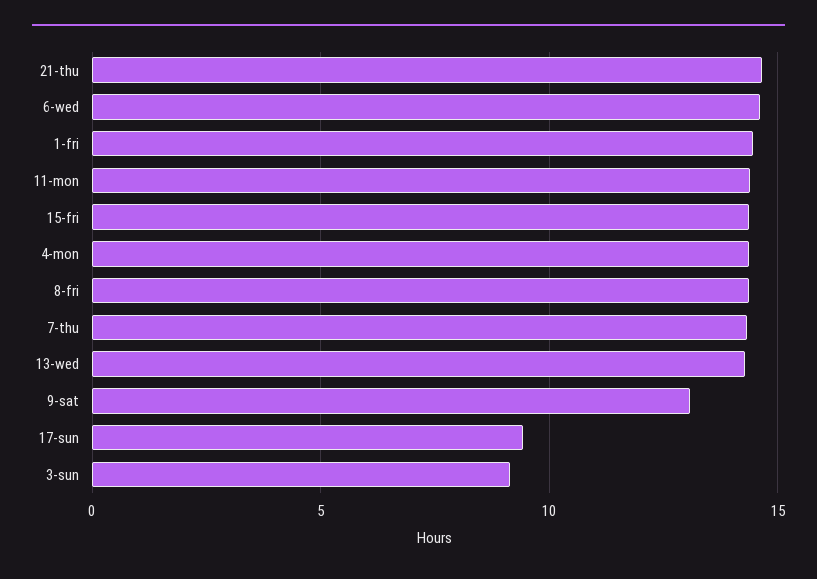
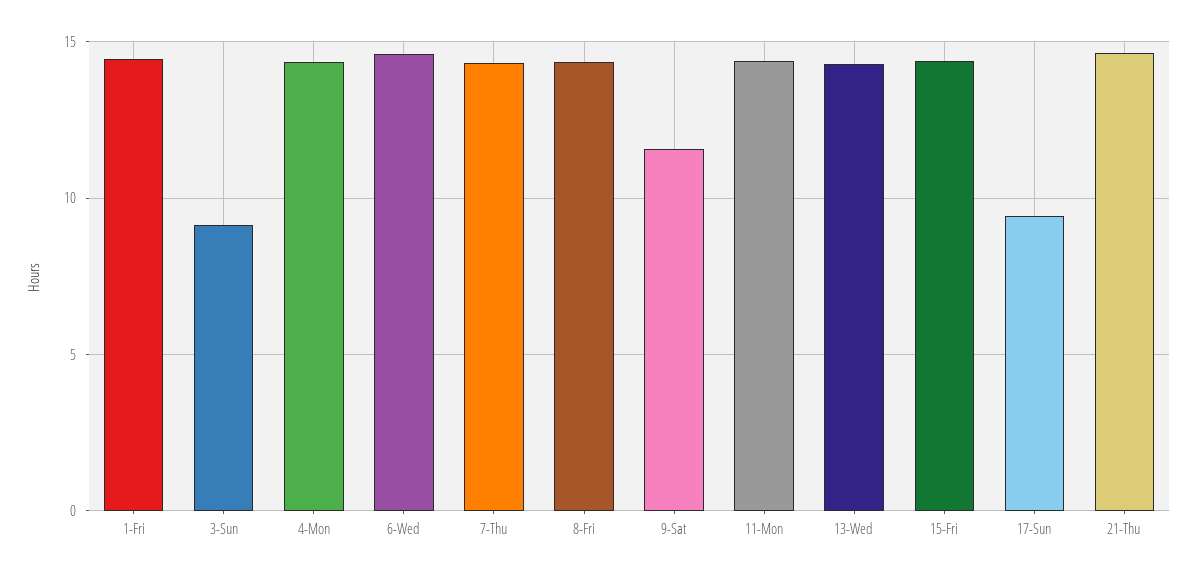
9-sat: 13 -> 11.5

